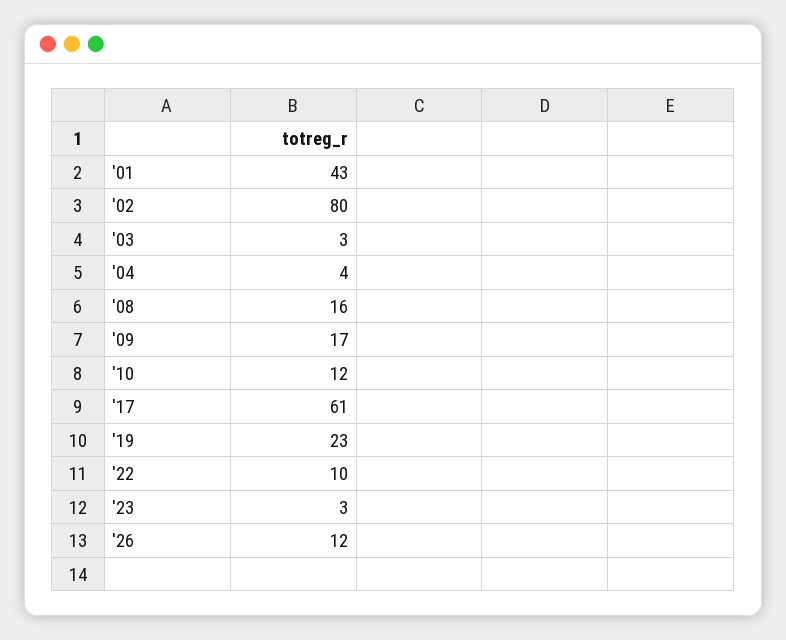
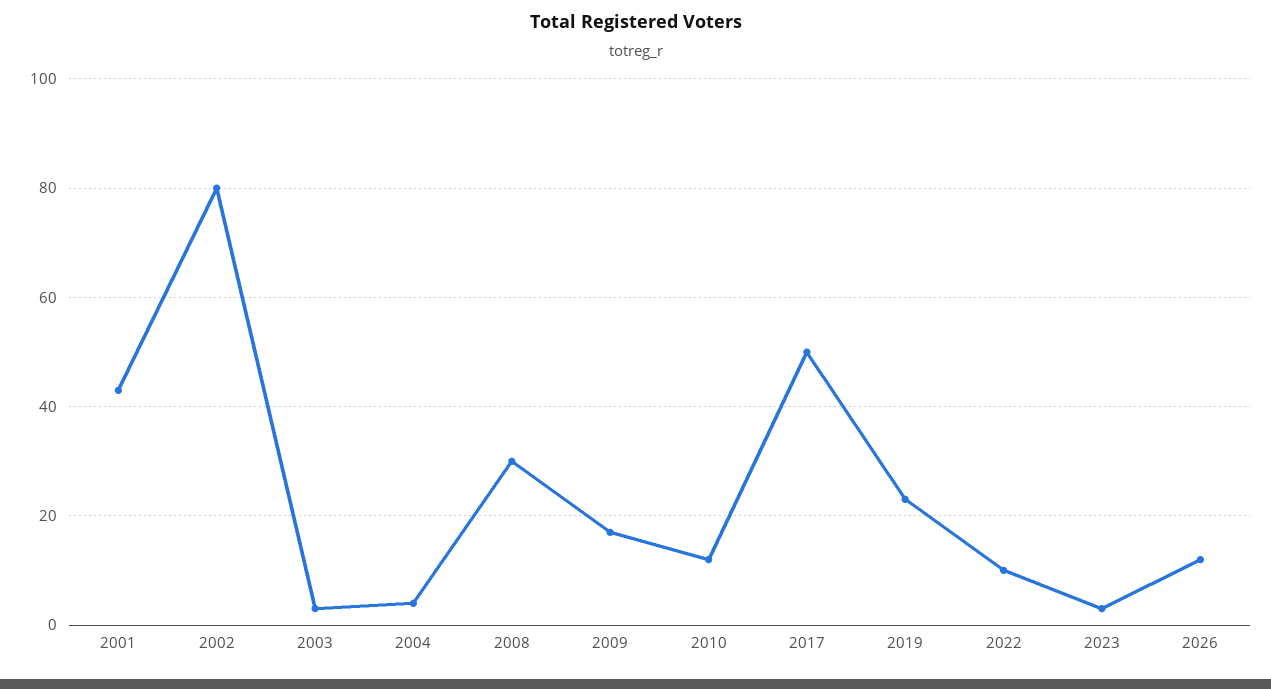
'08: 16 -> 30
'17: 61 -> 50

